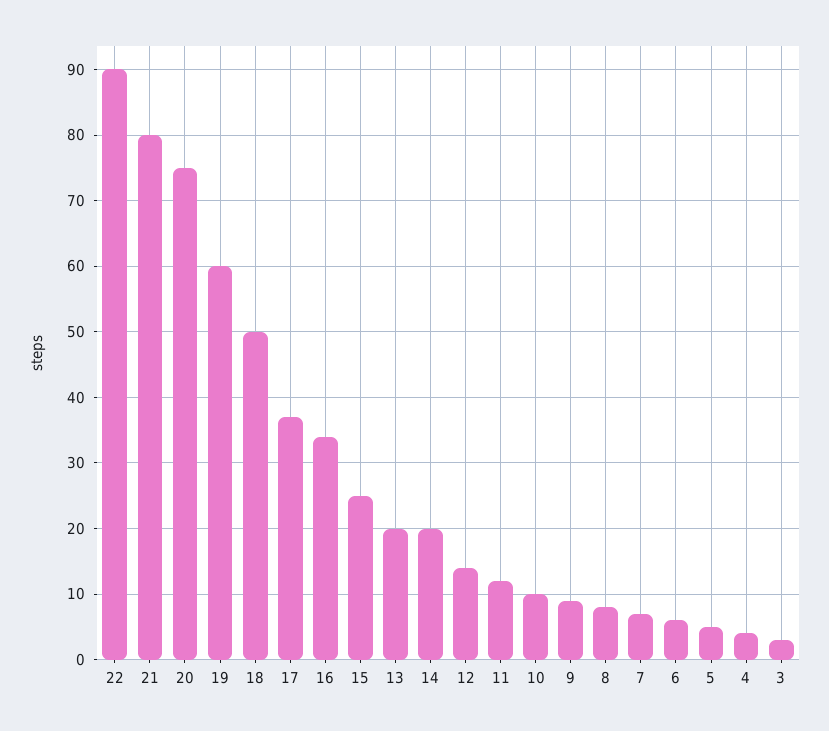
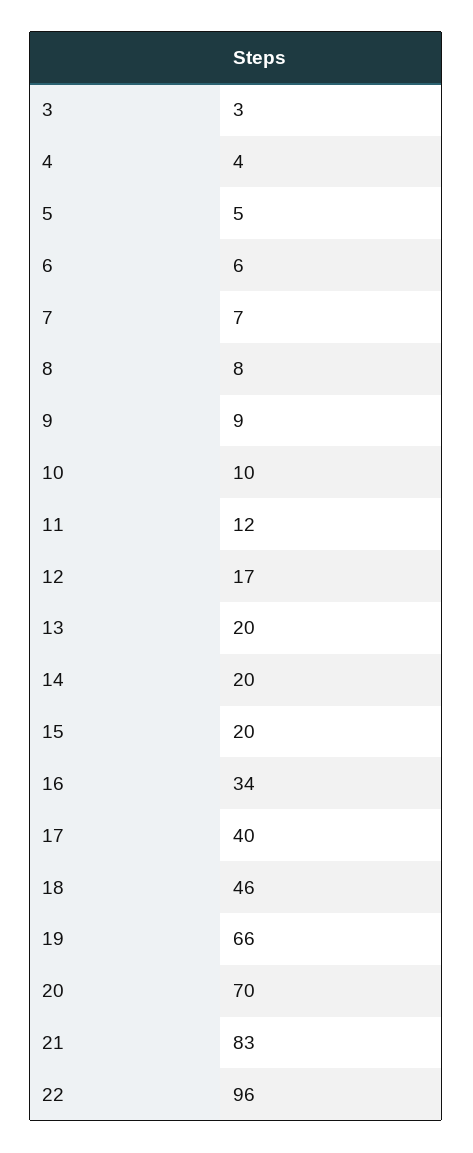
22: 90 -> 96
21: 80 -> 83
20: 75 -> 70
19: 60 -> 66
18: 50 -> 46
17: 37 -> 40
15: 25 -> 20
12: 14 -> 17

